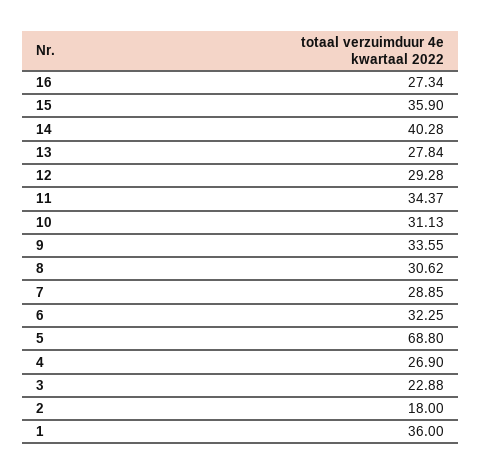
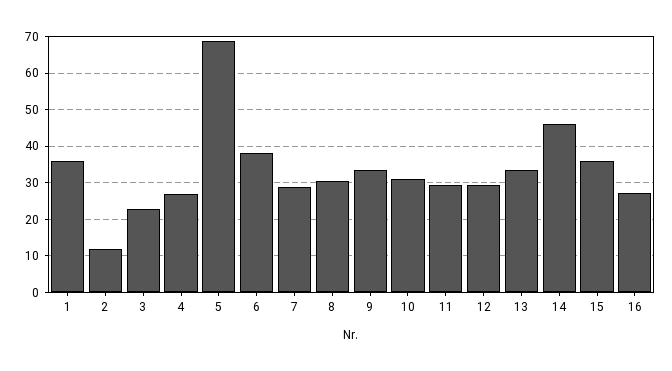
14: 40.28 -> 46
13: 27.84 -> 34
11: 34.37 -> 30
6: 32.25 -> 38
2: 18 -> 12

